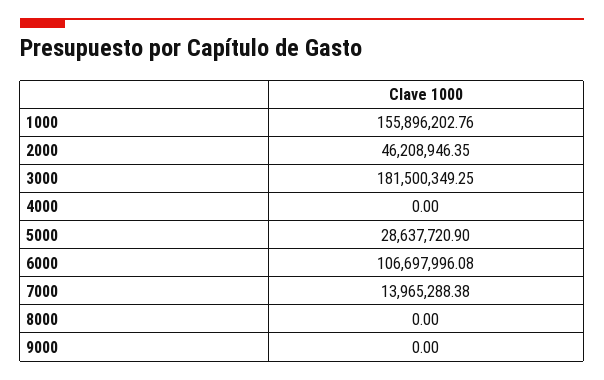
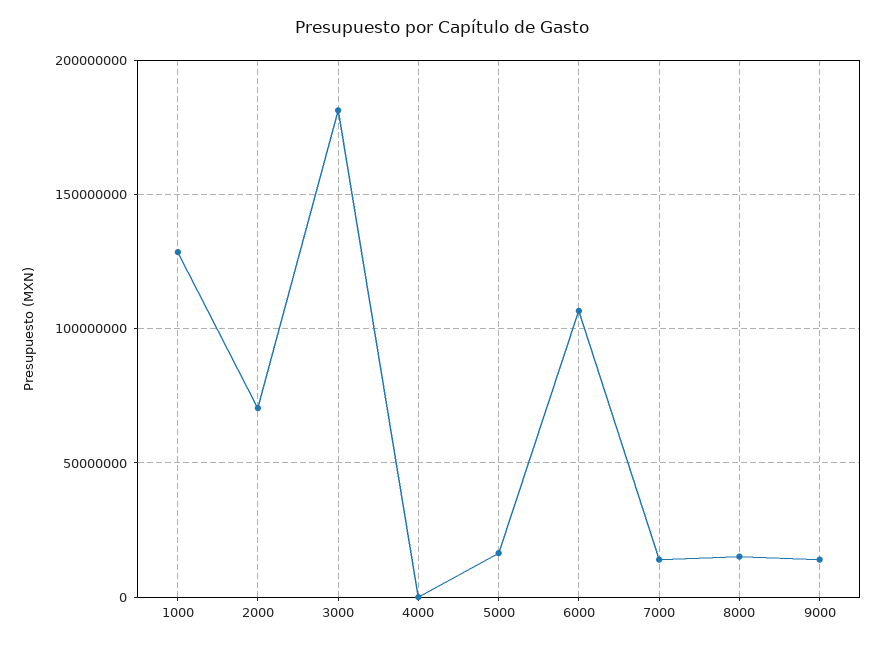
1000: 155896202.76 -> 130000000
2000: 46208946.35 -> 70000000
5000: 28637720.9 -> 15000000
8000: 0 -> 15000000
9000: 0 -> 15000000

